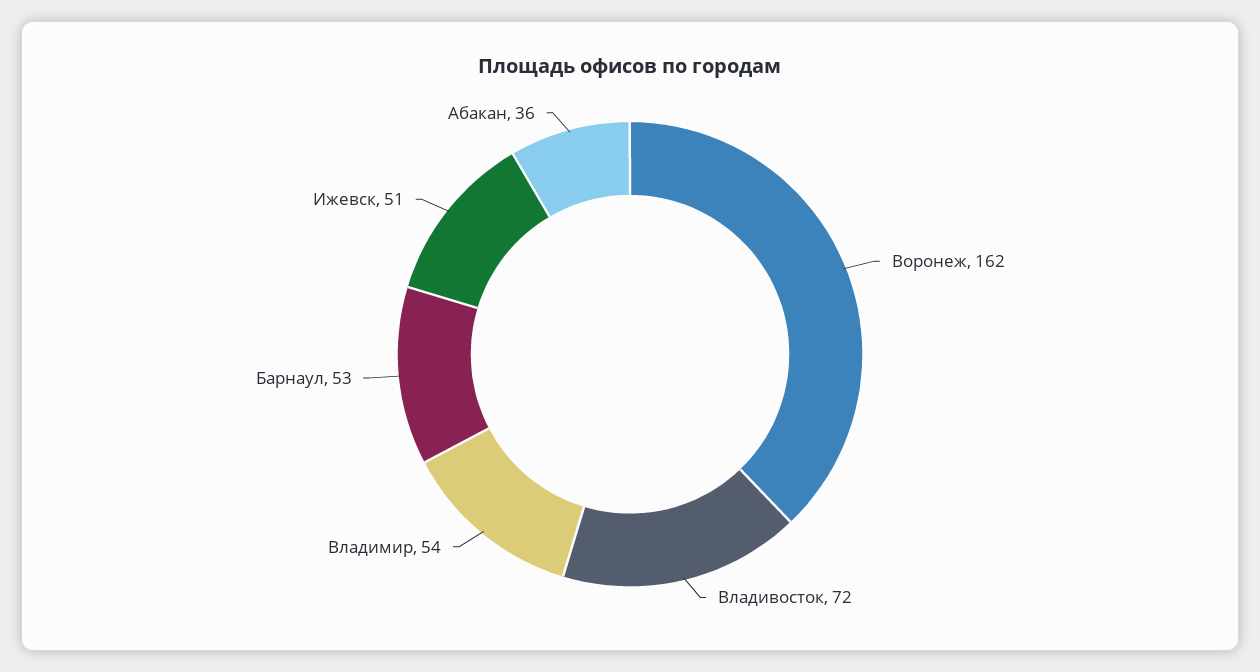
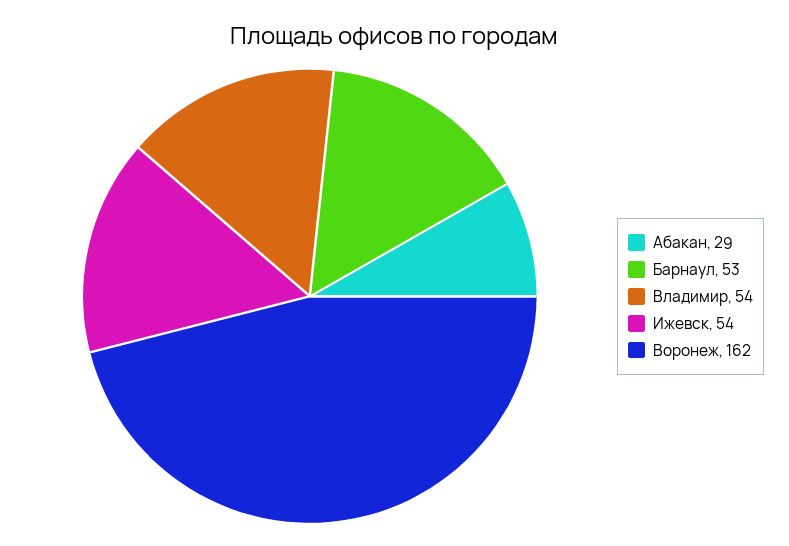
Владивосток: 72 -> none
Ижевск: 51 -> 54
Абакан: 36 -> 29

